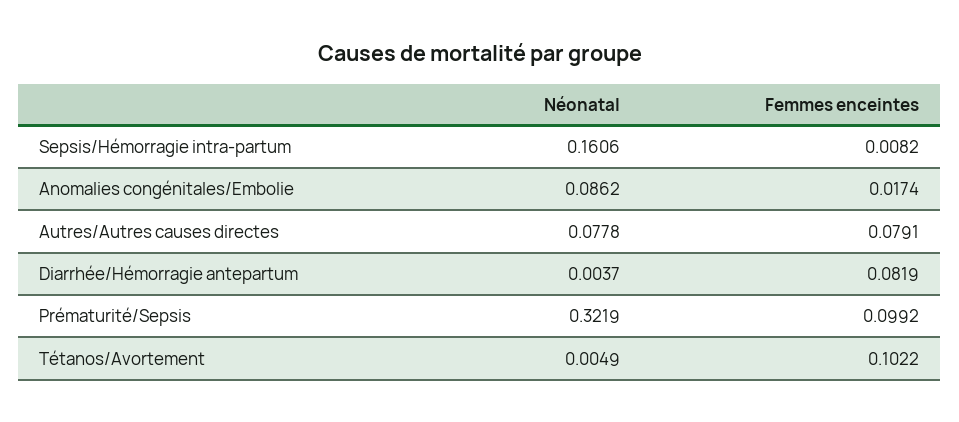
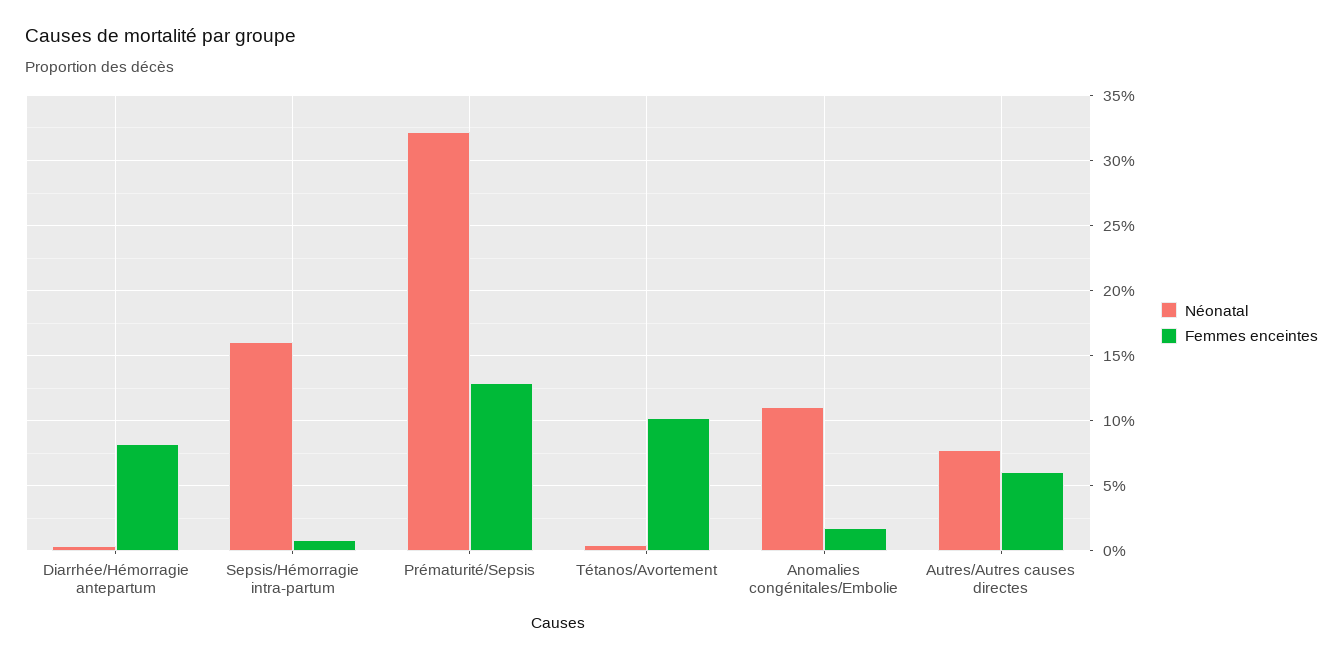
Néonatal, Anomalies congénitales/Embolie: 0.0862 -> 0.11
Femmes enceintes, Autres/Autres causes directes: 0.0791 -> 0.06
Femmes enceintes, Prématurité/Sepsis: 0.0992 -> 0.13

